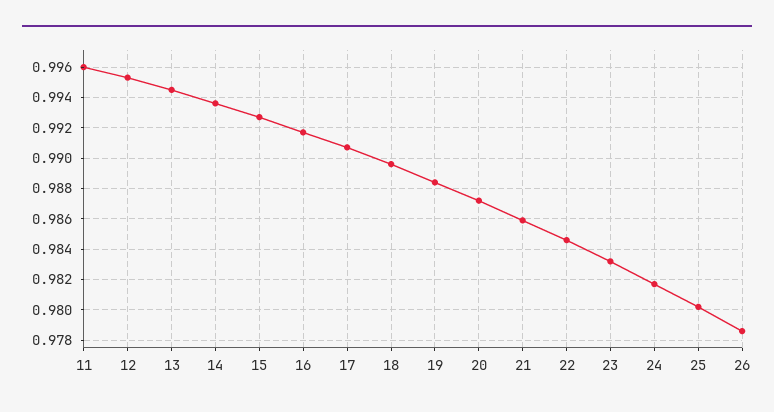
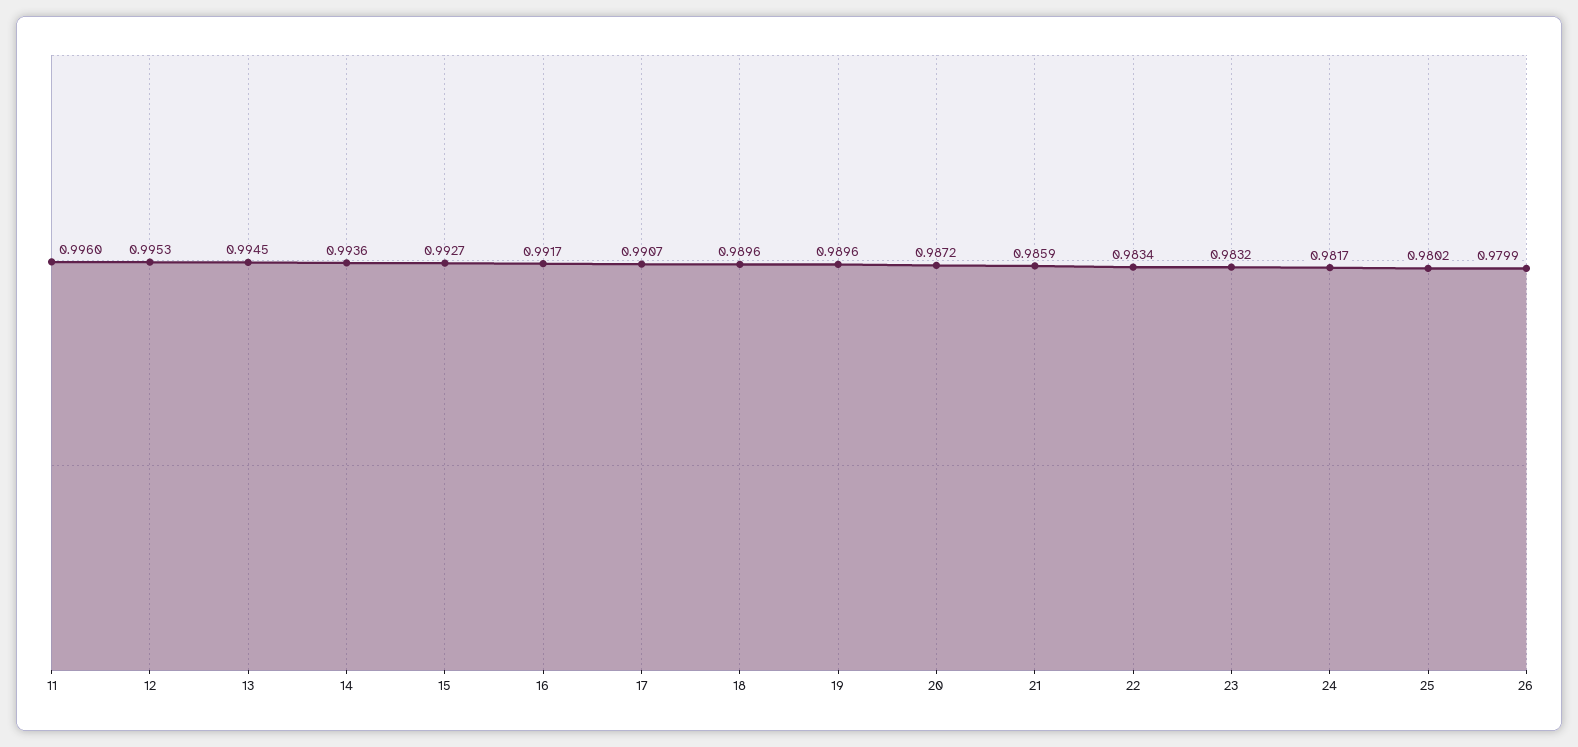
19: 0.9885 -> 0.9896
22: 0.9845 -> 0.9834
26: 0.9785 -> 0.9799

